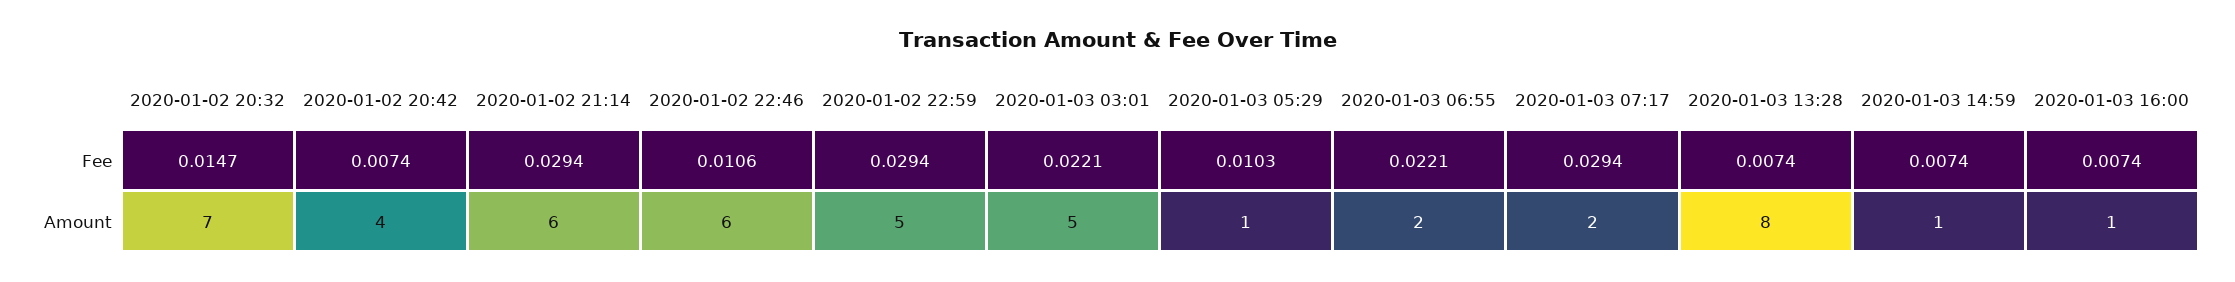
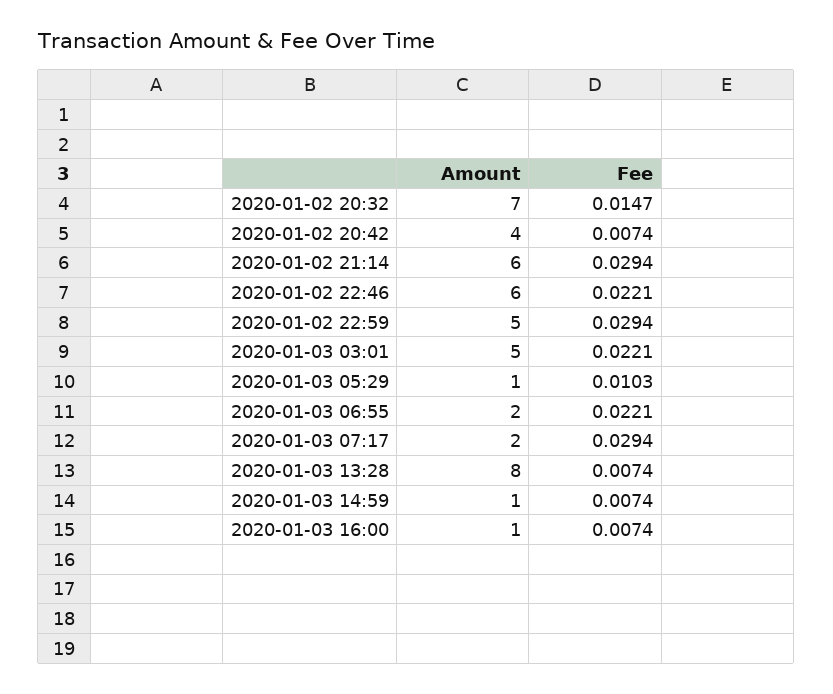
2020-01-02 22:46, Fee: 0.0106 -> 0.0221

